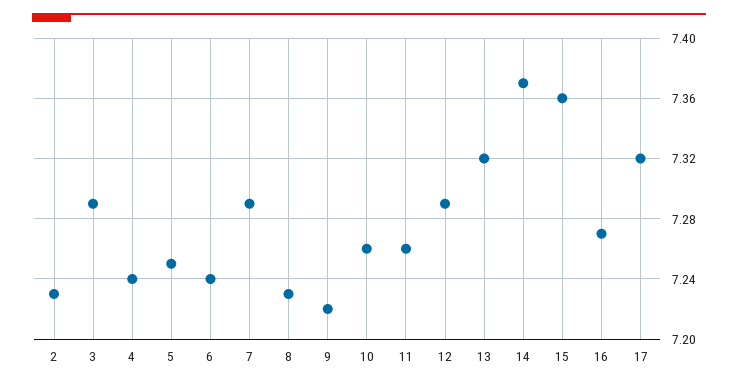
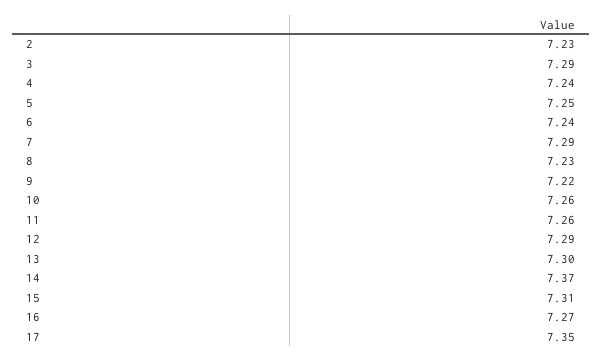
13: 7.32 -> 7.3
15: 7.36 -> 7.31
17: 7.32 -> 7.35

